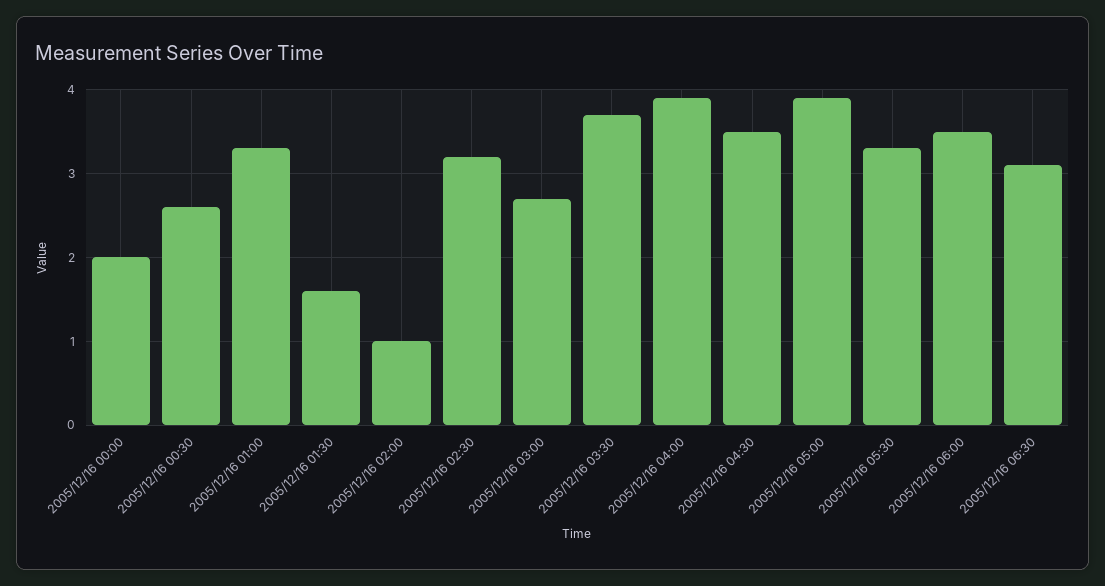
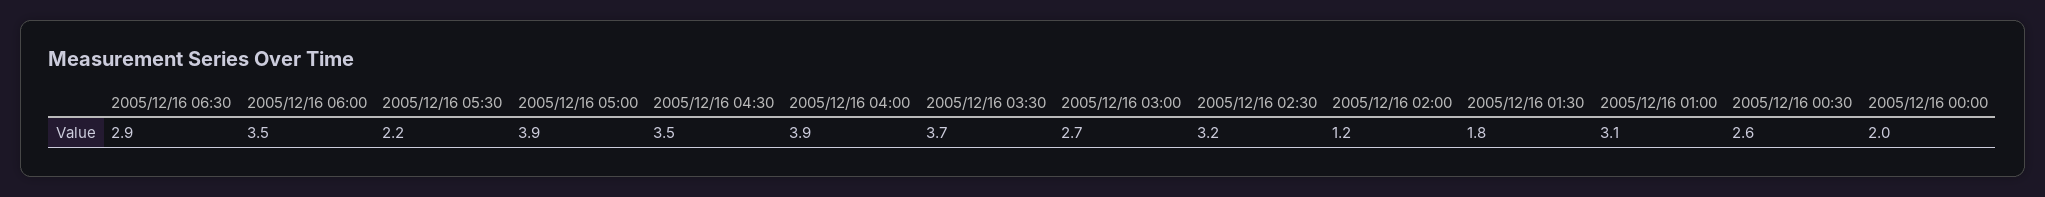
2005/12/16 01:00: 3.3 -> 3.1
2005/12/16 01:30: 1.6 -> 1.8
2005/12/16 02:00: 1 -> 1.2
2005/12/16 05:30: 3.3 -> 2.2
2005/12/16 06:30: 3.1 -> 2.9

